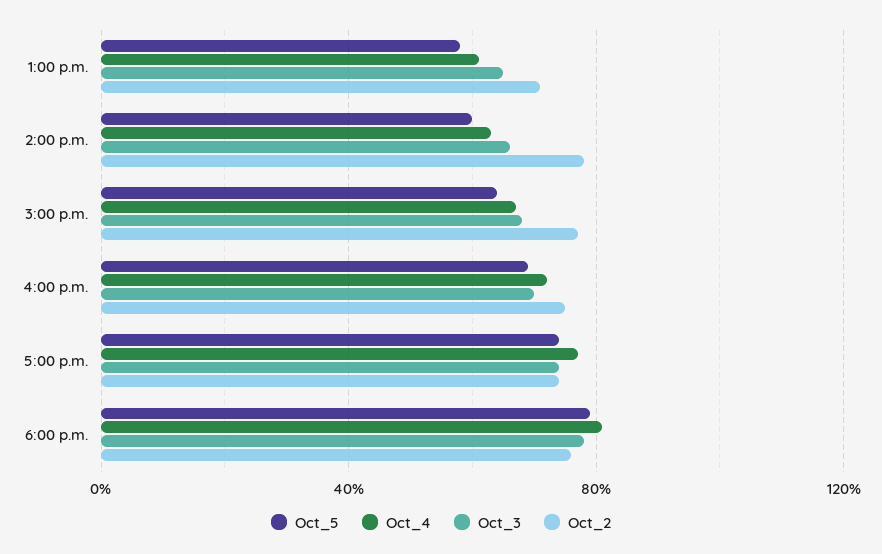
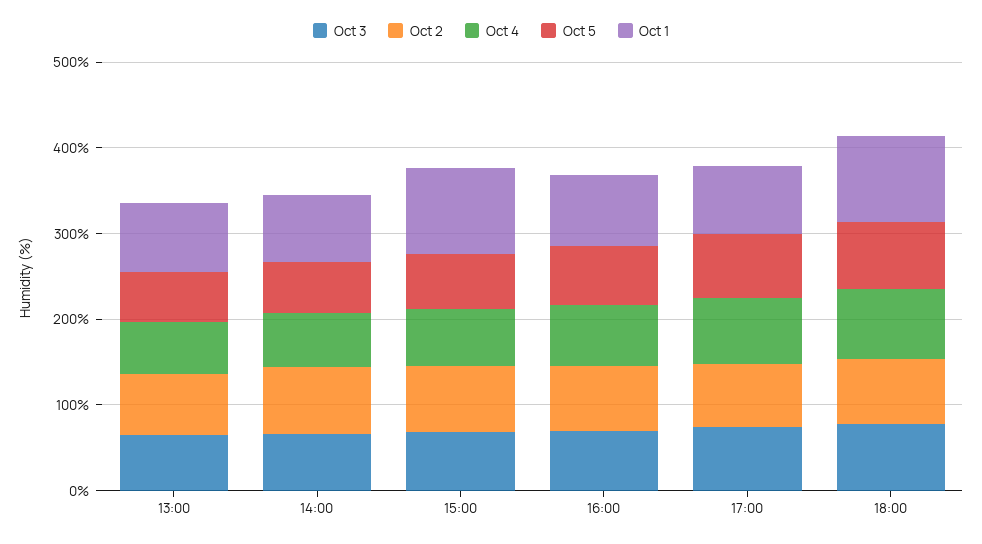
Oct 1, 1:00 p.m.: none -> 80
Oct 1, 2:00 p.m.: none -> 80
Oct 1, 3:00 p.m.: none -> 100
Oct 1, 4:00 p.m.: none -> 80
Oct 1, 5:00 p.m.: none -> 80
Oct 1, 6:00 p.m.: none -> 100

